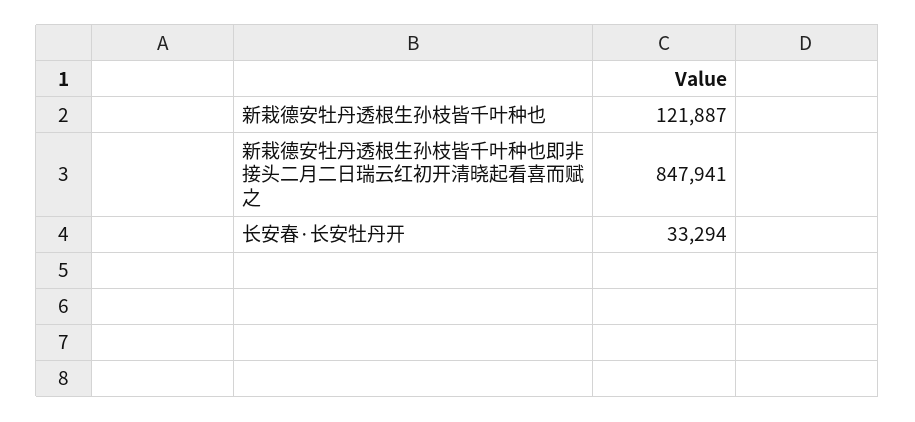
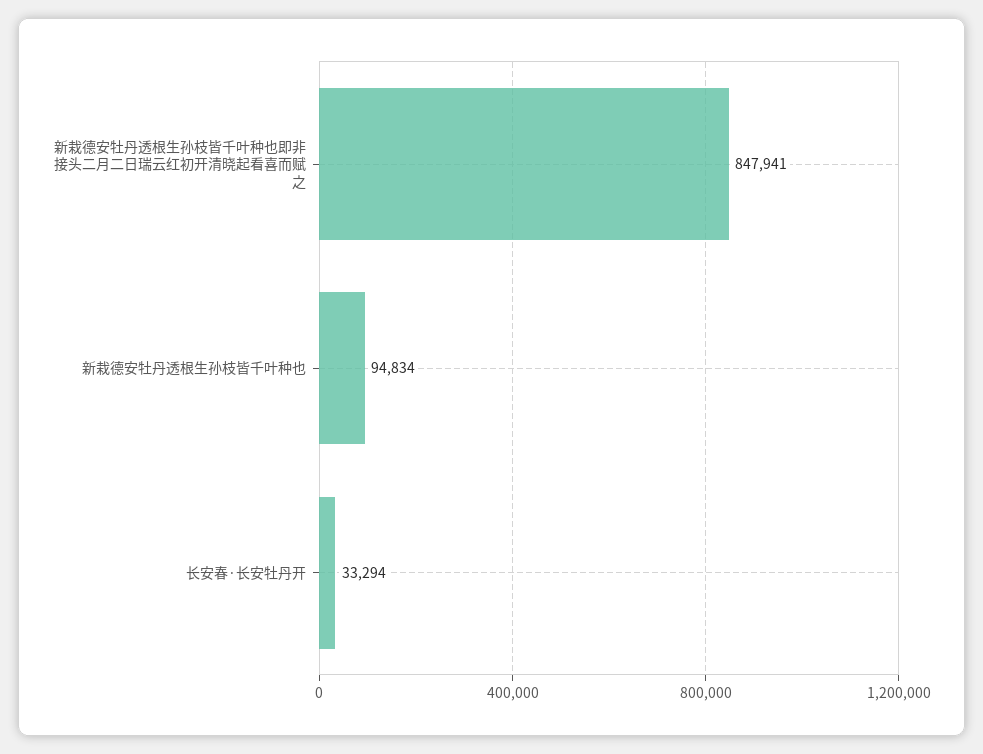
新栽德安牡丹透根生孙枝皆千叶种也: 121887 -> 94834

